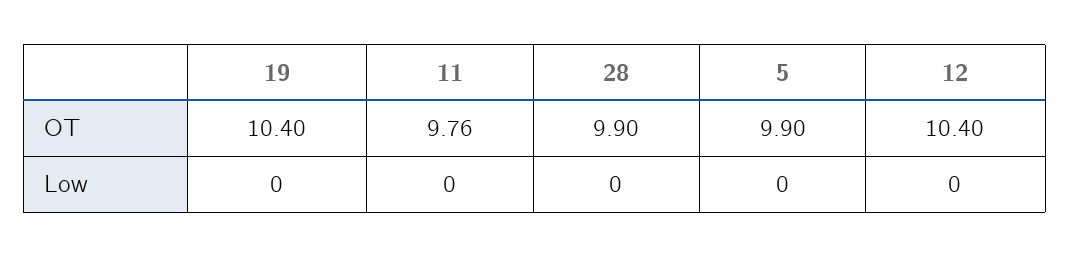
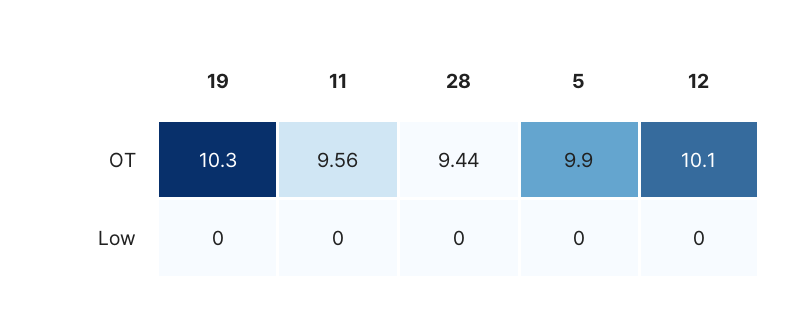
19, OT: 10.4 -> 10.3
11, OT: 9.76 -> 9.56
28, OT: 9.9 -> 9.44
12, OT: 10.4 -> 10.1

